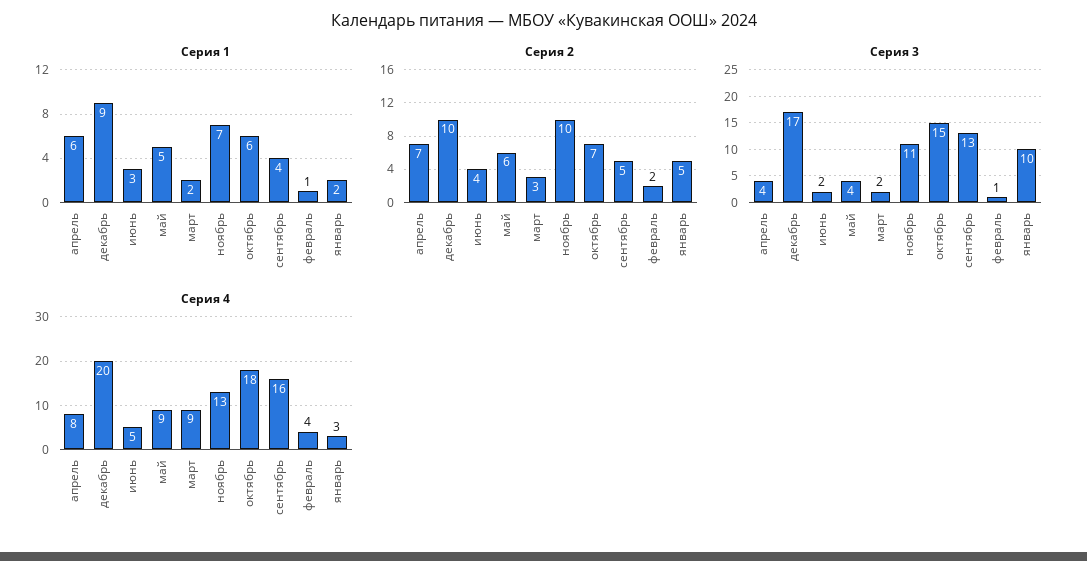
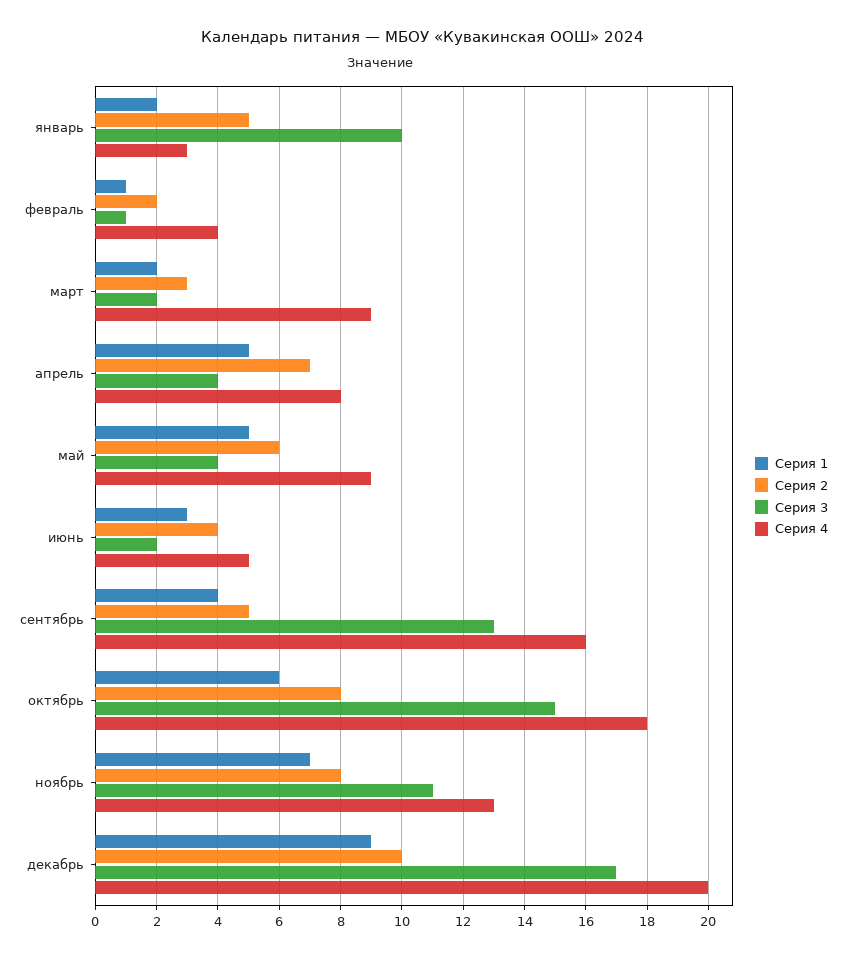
Серия 1, апрель: 6 -> 5
Серия 2, ноябрь: 10 -> 8
Серия 2, октябрь: 7 -> 8

